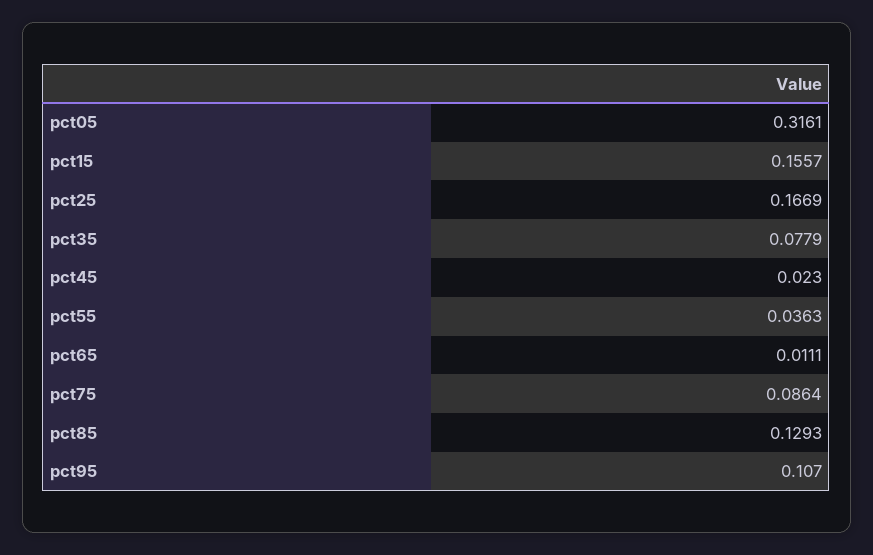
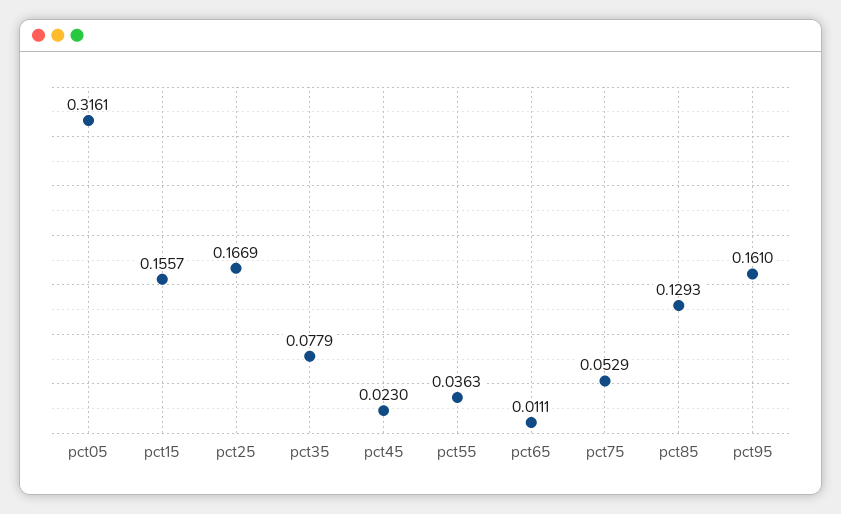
pct75: 0.0864 -> 0.0529
pct95: 0.107 -> 0.161

